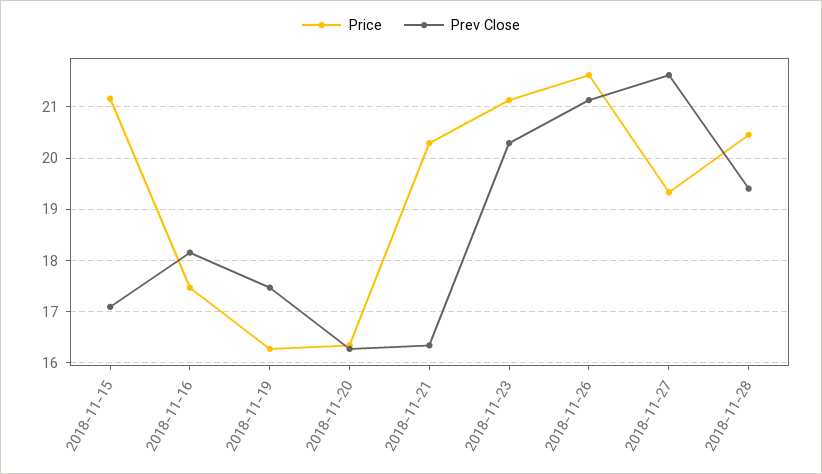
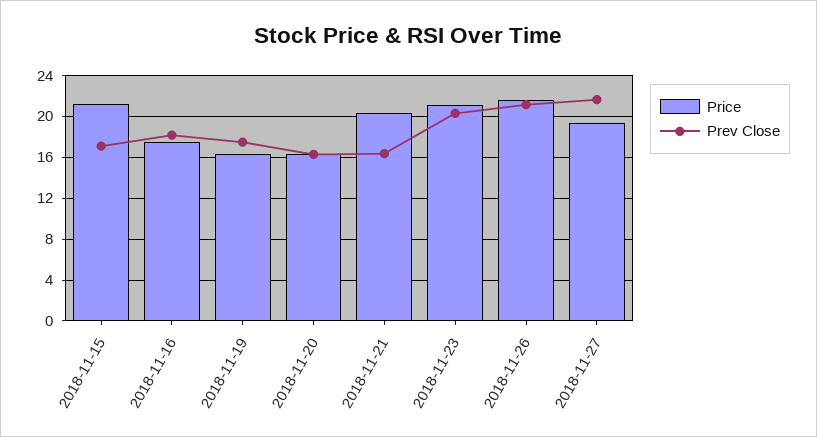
Price, 2018-11-28: 20.4 -> none
Prev Close, 2018-11-28: 19.4 -> none

